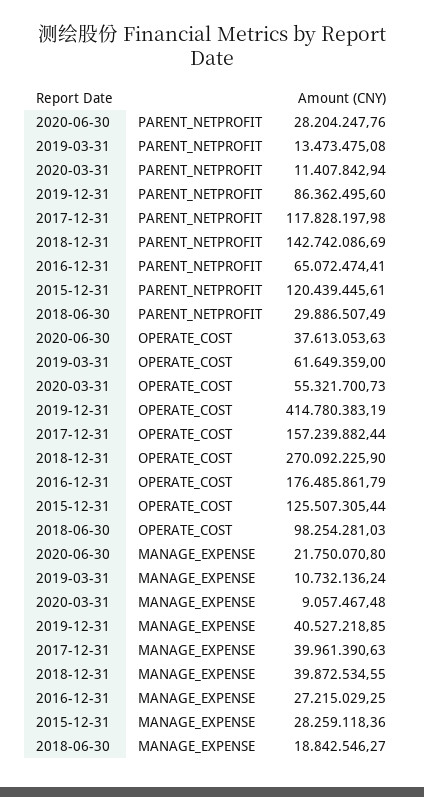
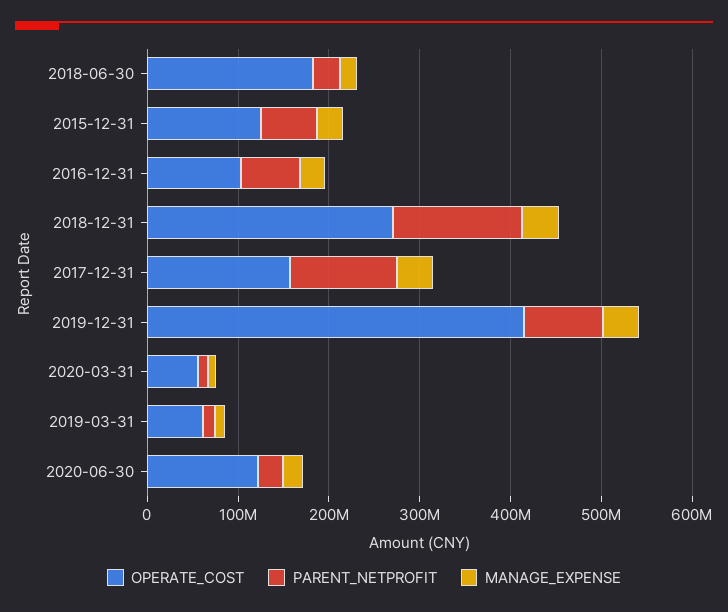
PARENT_NETPROFIT, 2015-12-31: 120439445.61 -> 60000000
OPERATE_COST, 2020-06-30: 37613053.63 -> 120000000
OPERATE_COST, 2016-12-31: 176485861.79 -> 100000000
OPERATE_COST, 2018-06-30: 98254281.03 -> 180000000

